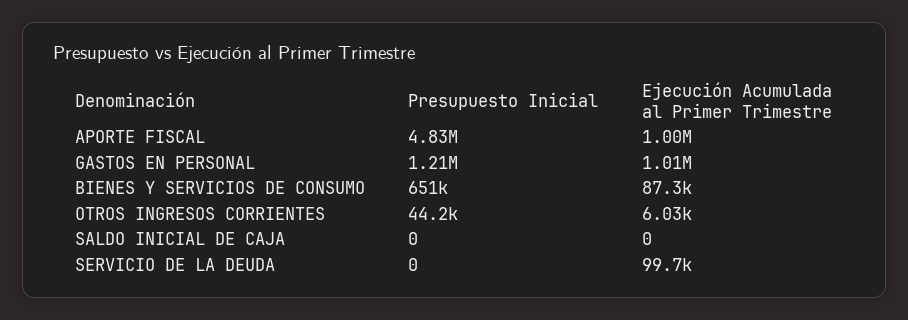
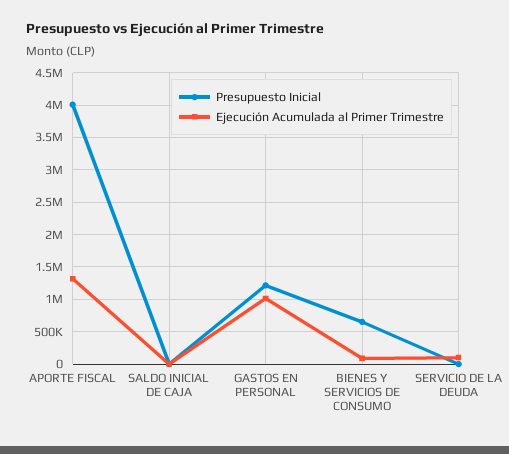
Presupuesto Inicial, APORTE FISCAL: 4830000 -> 4000000
Ejecución Acumulada al Primer Trimestre, APORTE FISCAL: 1000000 -> 1300000
Presupuesto Inicial, OTROS INGRESOS CORRIENTES: 44200 -> none
Ejecución Acumulada al Primer Trimestre, OTROS INGRESOS CORRIENTES: 6030 -> none

